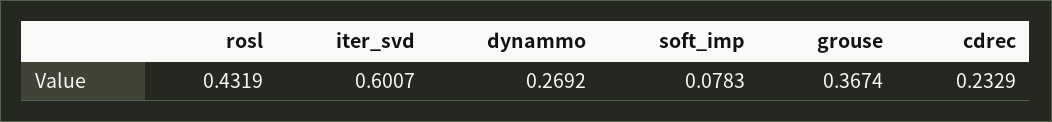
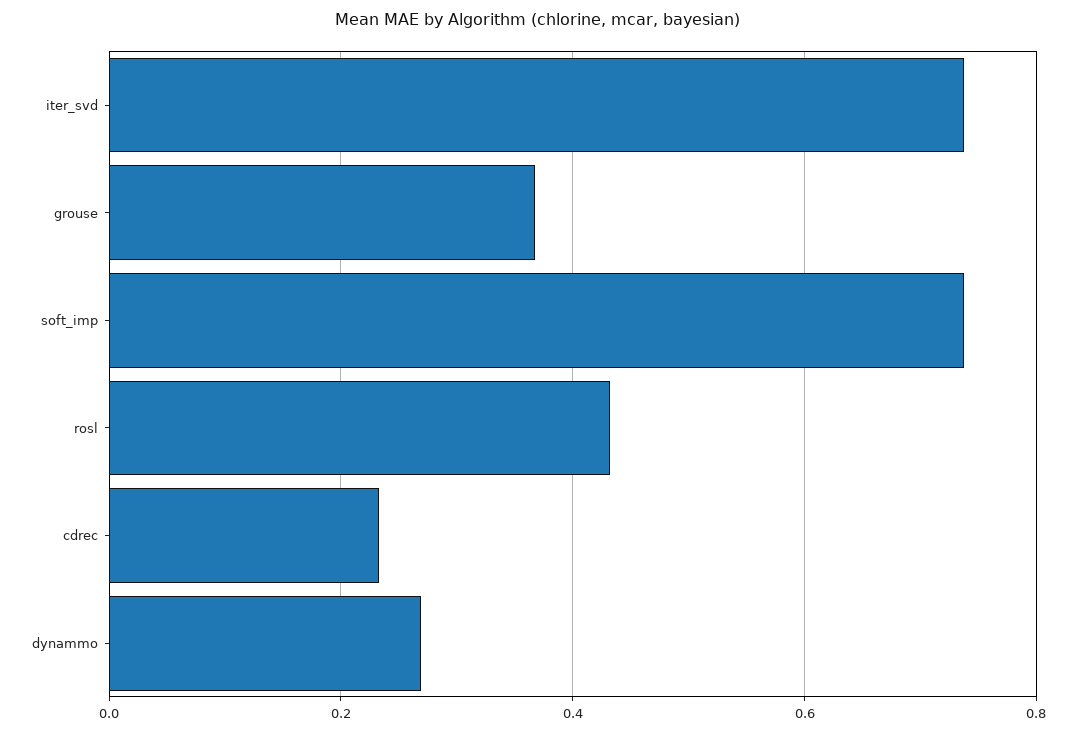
iter_svd: 0.6007 -> 0.74
soft_imp: 0.0783 -> 0.74

